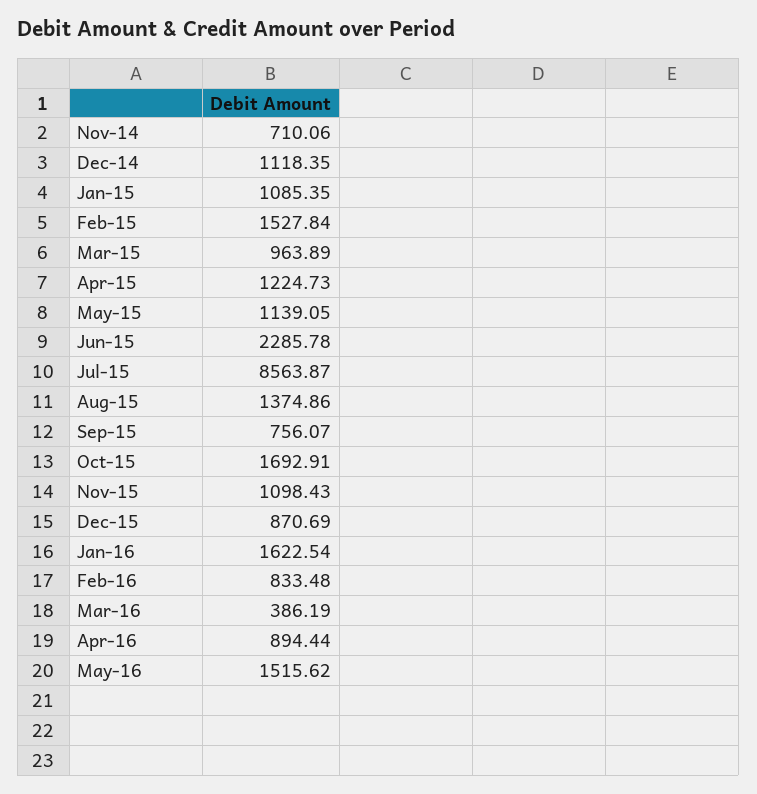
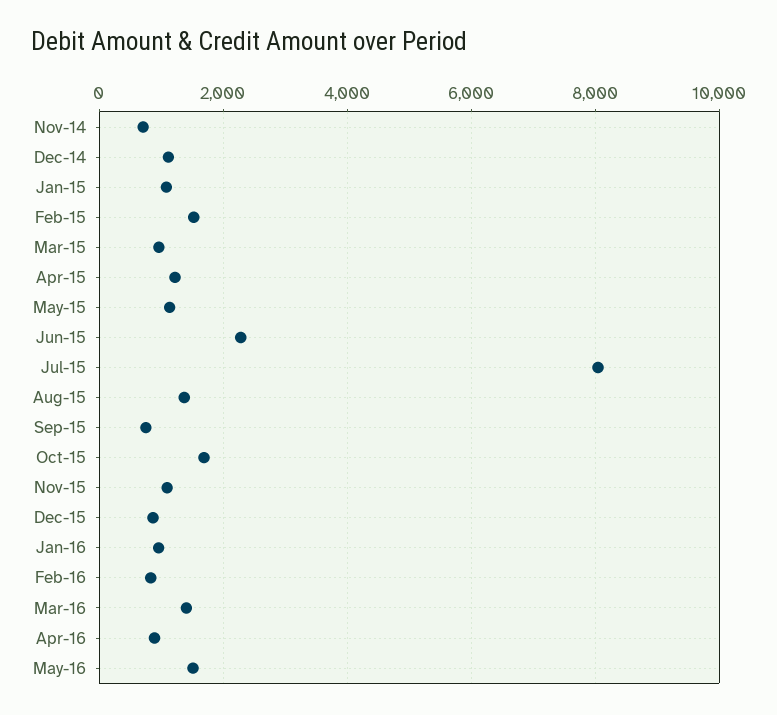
Jul-15: 8563.87 -> 8000
Jan-16: 1622.54 -> 1000
Mar-16: 386.19 -> 1400

